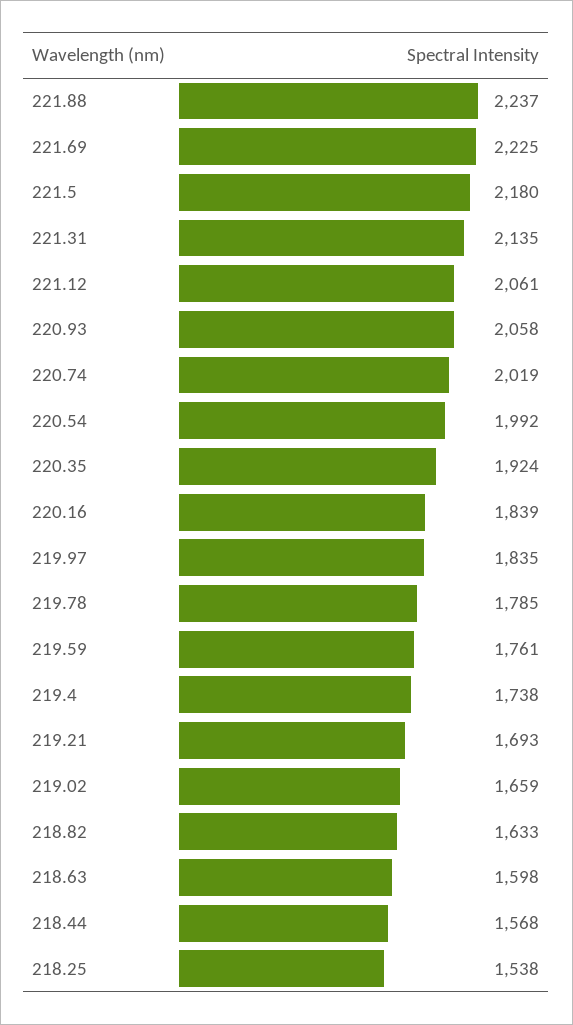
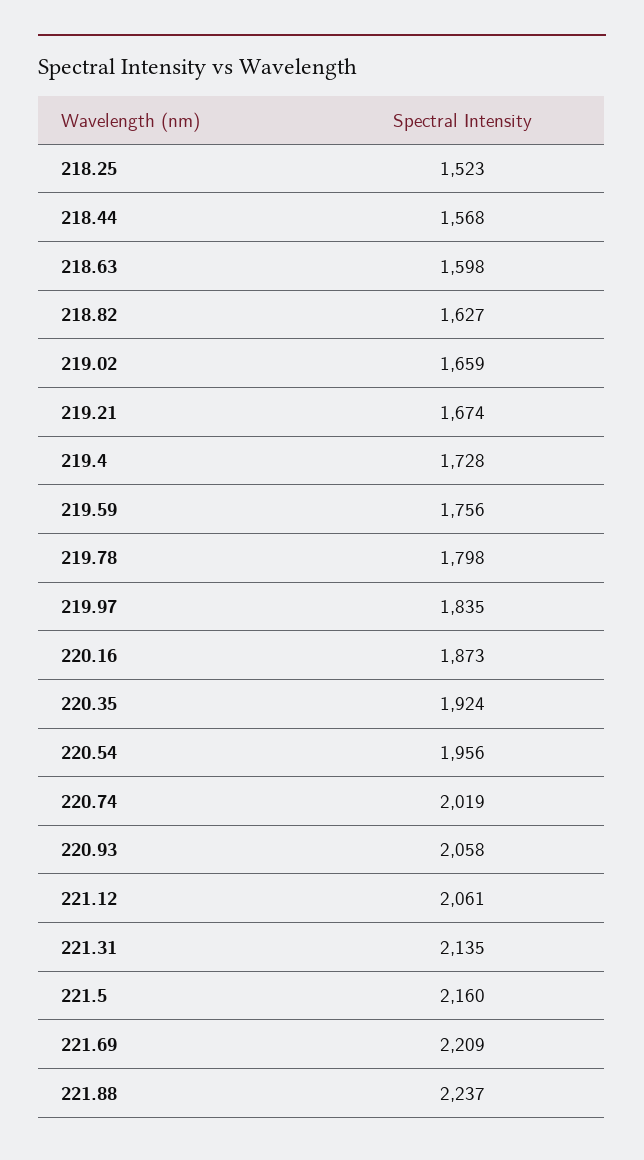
221.69: 2225 -> 2209
221.5: 2180 -> 2160
220.54: 1992 -> 1956
220.16: 1839 -> 1873
219.78: 1785 -> 1798
219.59: 1761 -> 1756
219.4: 1738 -> 1728
219.21: 1693 -> 1674
218.82: 1633 -> 1627
218.25: 1538 -> 1523

